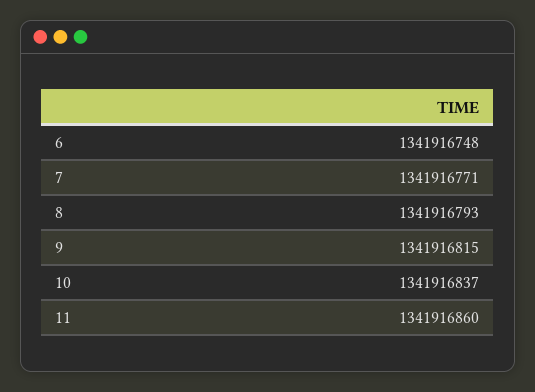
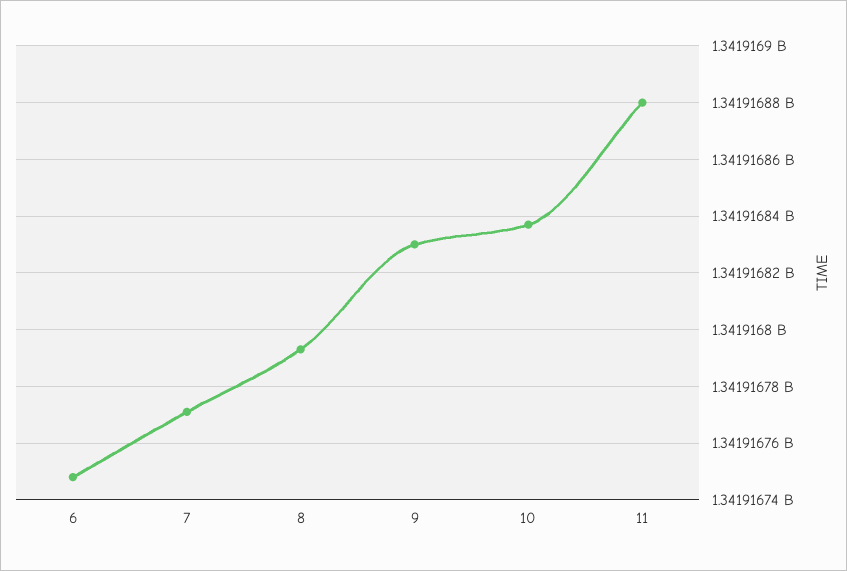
9: 1341916815 -> 1341916830
11: 1341916860 -> 1341916880

